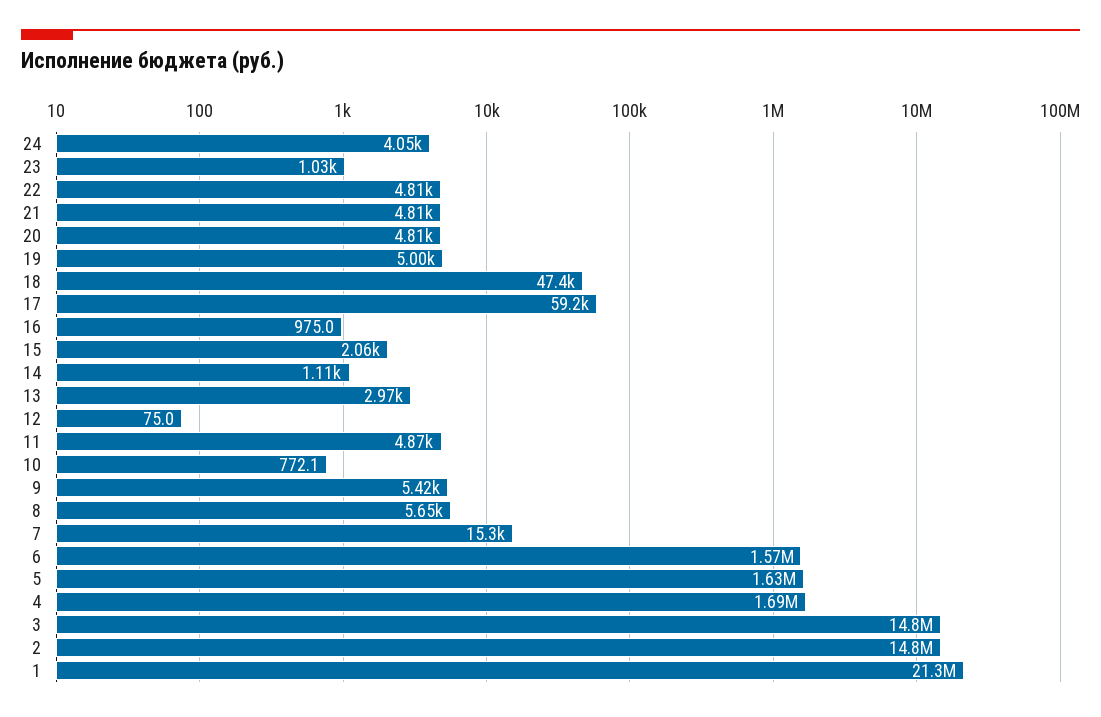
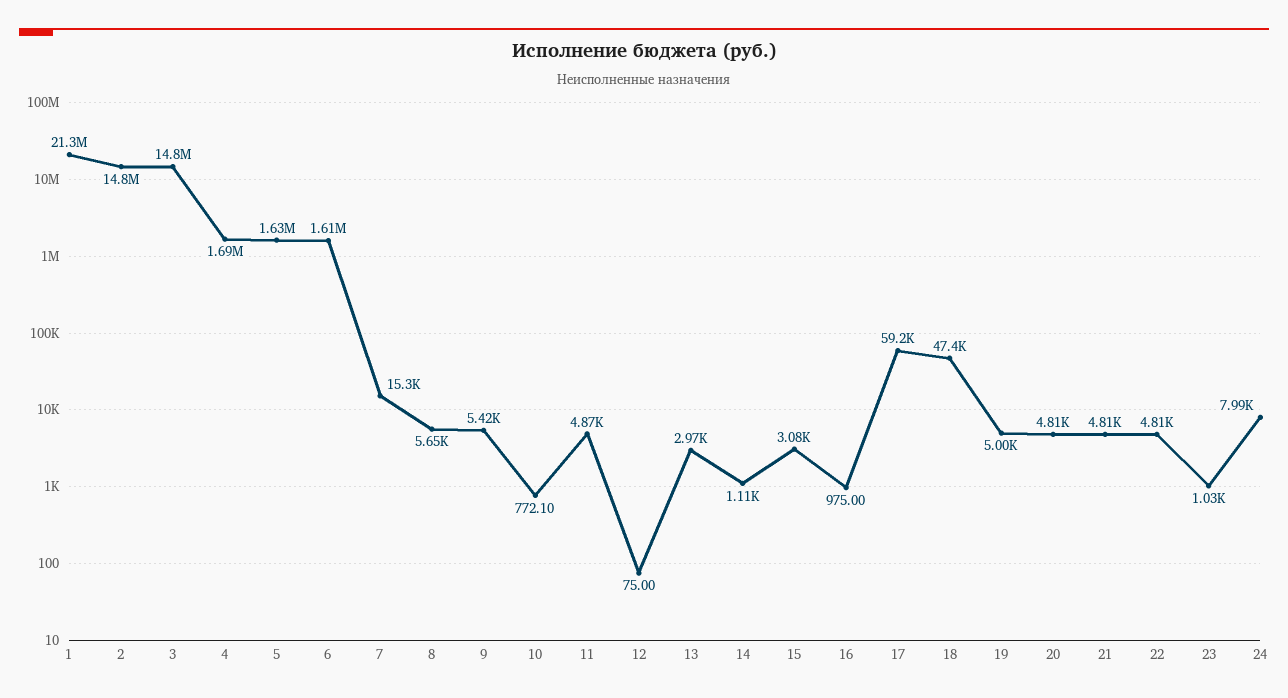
24: 4050 -> 7990
15: 2060 -> 3080
6: 1570000 -> 1610000

